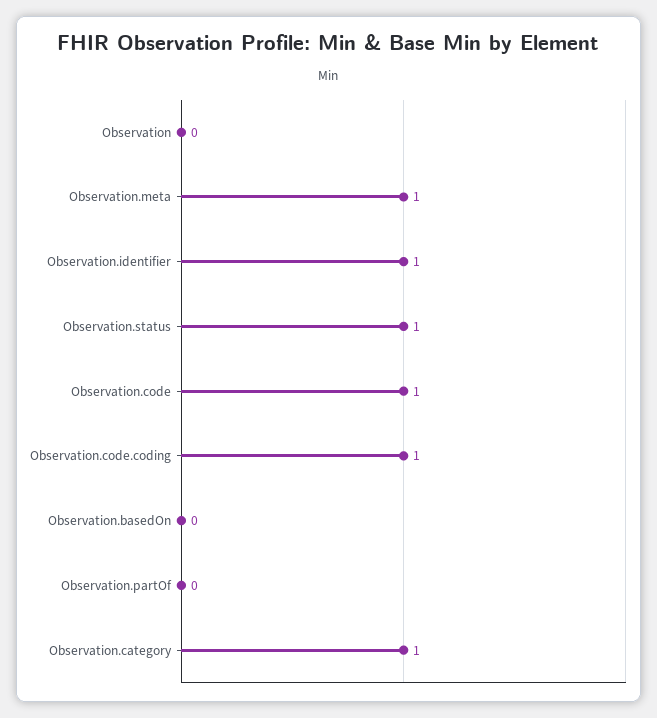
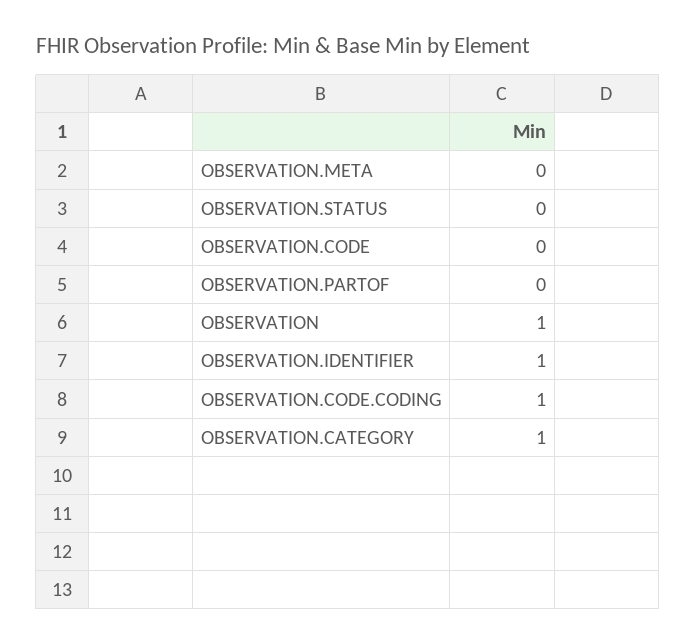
Observation: 0 -> 1
Observation.meta: 1 -> 0
Observation.status: 1 -> 0
Observation.code: 1 -> 0
Observation.basedOn: 0 -> none

